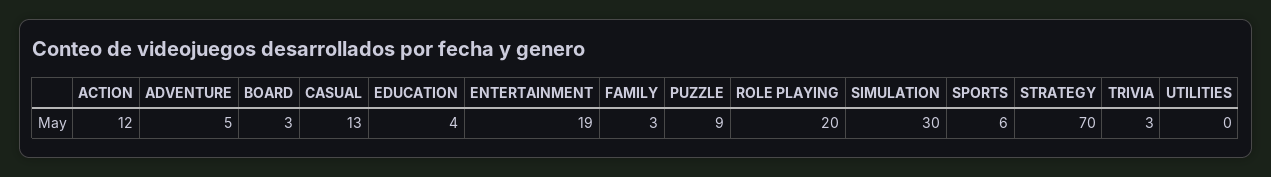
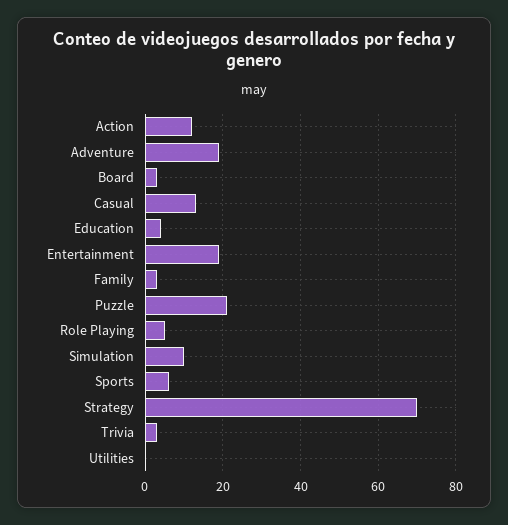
ADVENTURE: 5 -> 20
PUZZLE: 9 -> 20
ROLE PLAYING: 20 -> 5
SIMULATION: 30 -> 10

